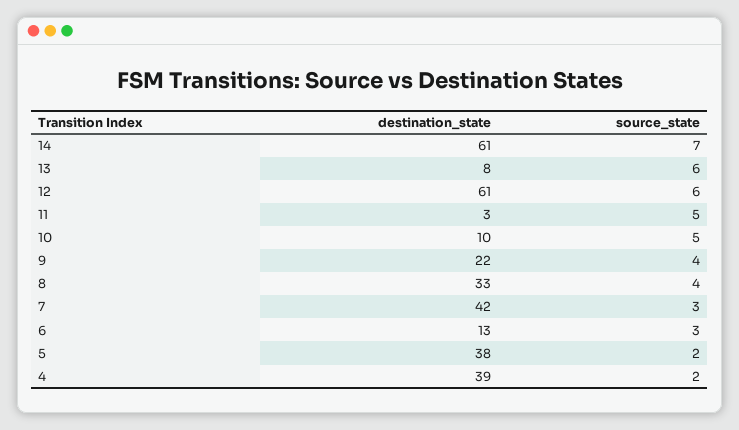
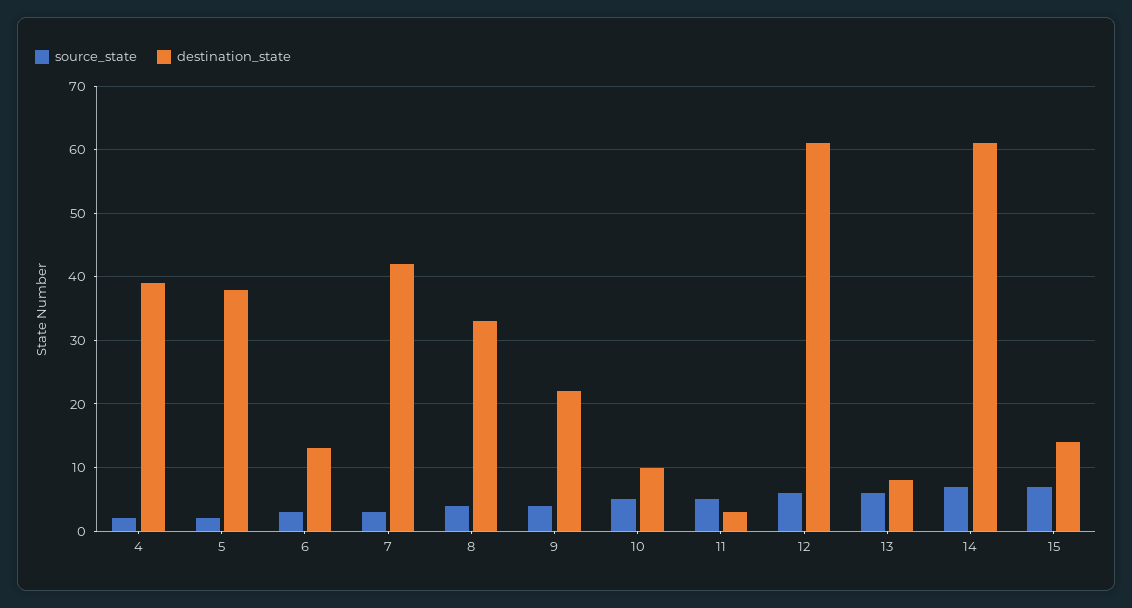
source_state, 15: none -> 7
destination_state, 15: none -> 14

